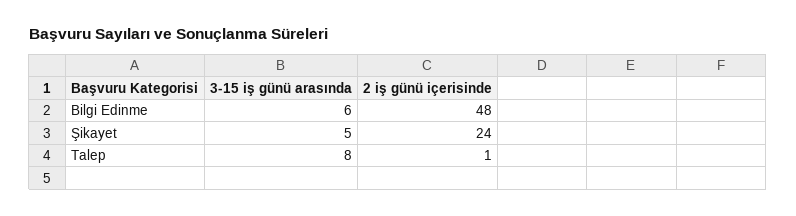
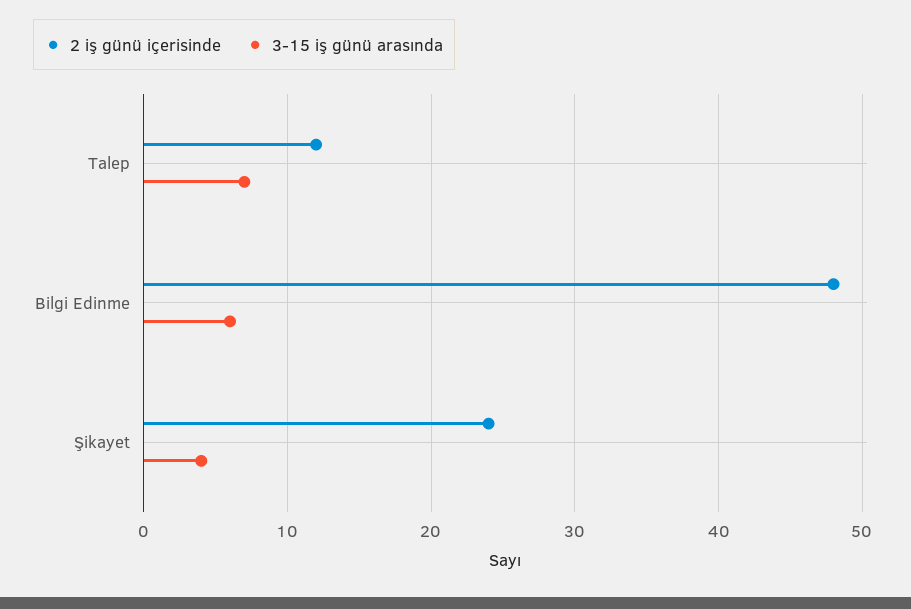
3-15 iş günü arasında, Şikayet: 5 -> 4
3-15 iş günü arasında, Talep: 8 -> 7
2 iş günü içerisinde, Talep: 1 -> 12

